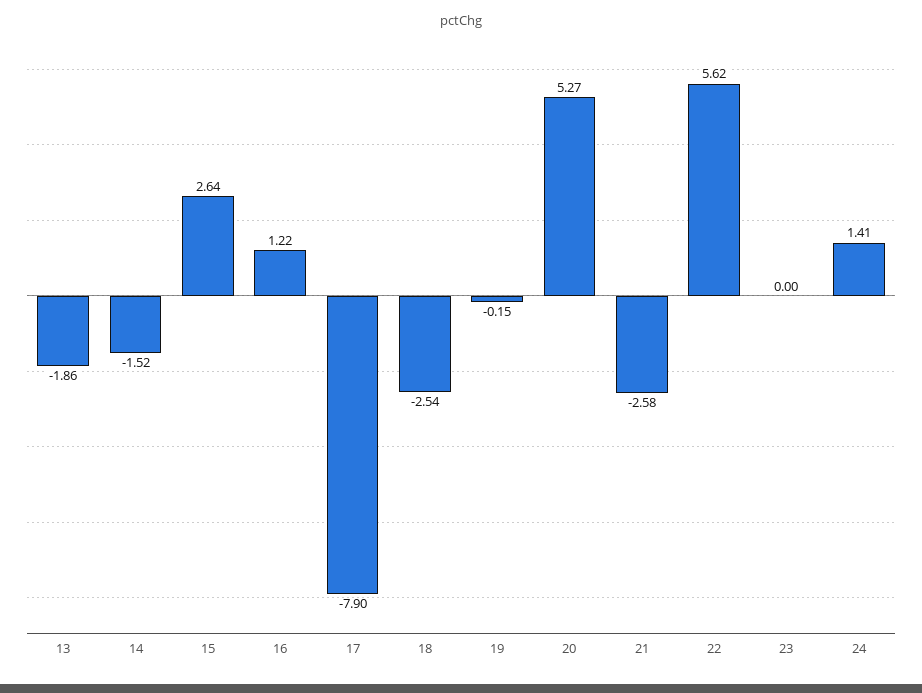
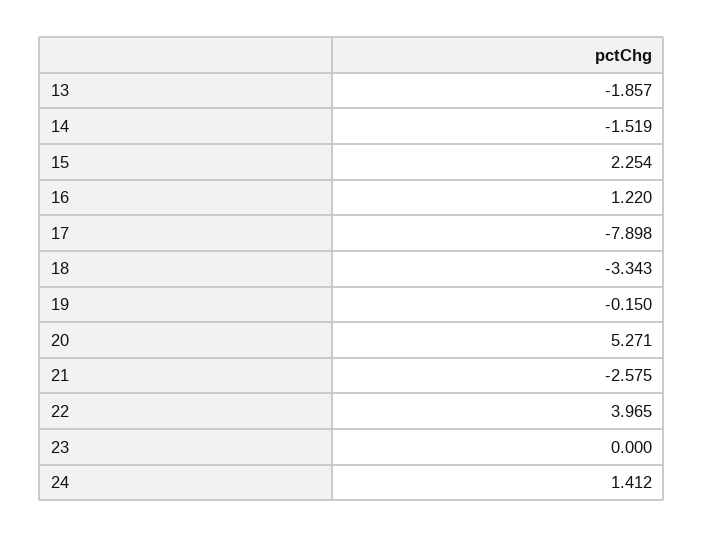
15: 2.64 -> 2.254
18: -2.54 -> -3.343
22: 5.62 -> 3.965

